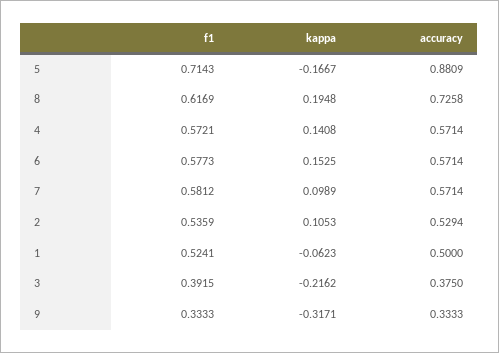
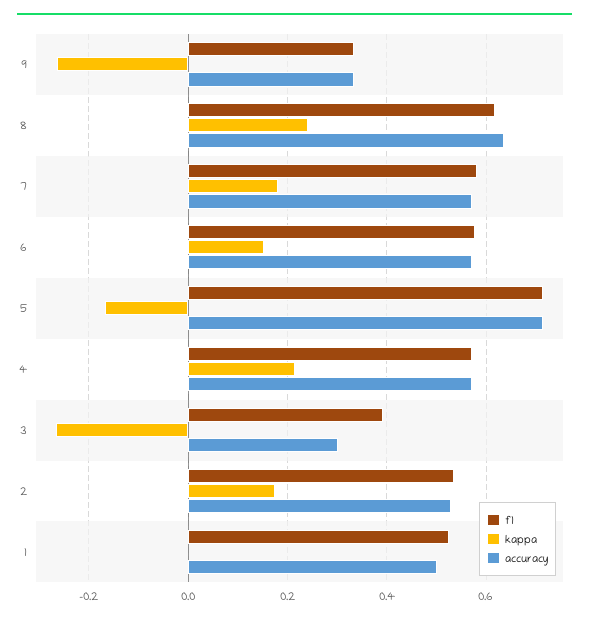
accuracy, 5: 0.8809 -> 0.72
kappa, 8: 0.1948 -> 0.24
accuracy, 8: 0.7258 -> 0.64
kappa, 4: 0.1408 -> 0.22
kappa, 7: 0.0989 -> 0.18
kappa, 2: 0.1053 -> 0.18
kappa, 1: -0.0623 -> 0
kappa, 3: -0.2162 -> -0.26
accuracy, 3: 0.375 -> 0.3
kappa, 9: -0.3171 -> -0.26

